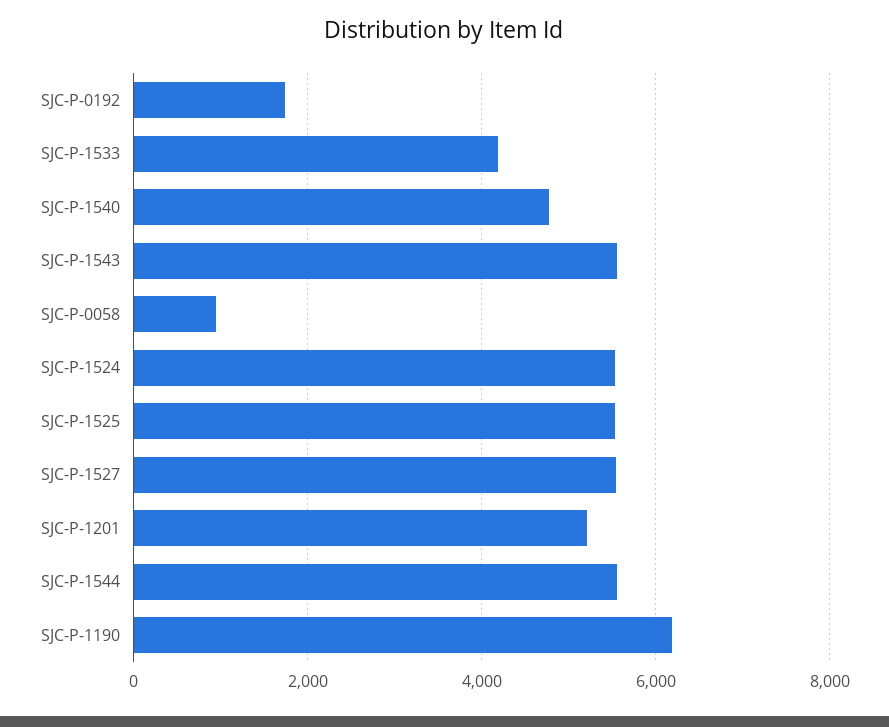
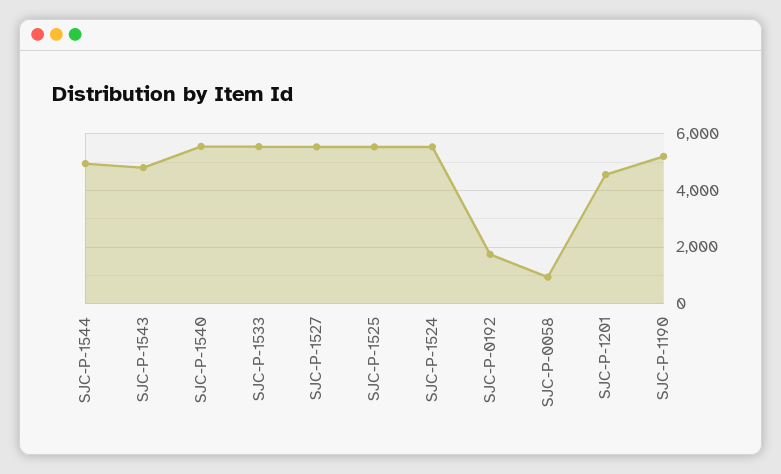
SJC-P-1533: 4200 -> 5500
SJC-P-1540: 4800 -> 5500
SJC-P-1543: 5600 -> 4750
SJC-P-1201: 5200 -> 4500
SJC-P-1544: 5600 -> 5000
SJC-P-1190: 6200 -> 5250

